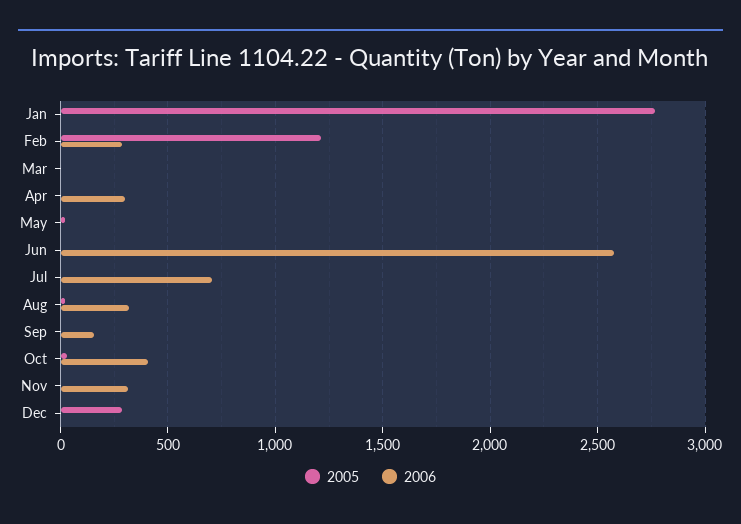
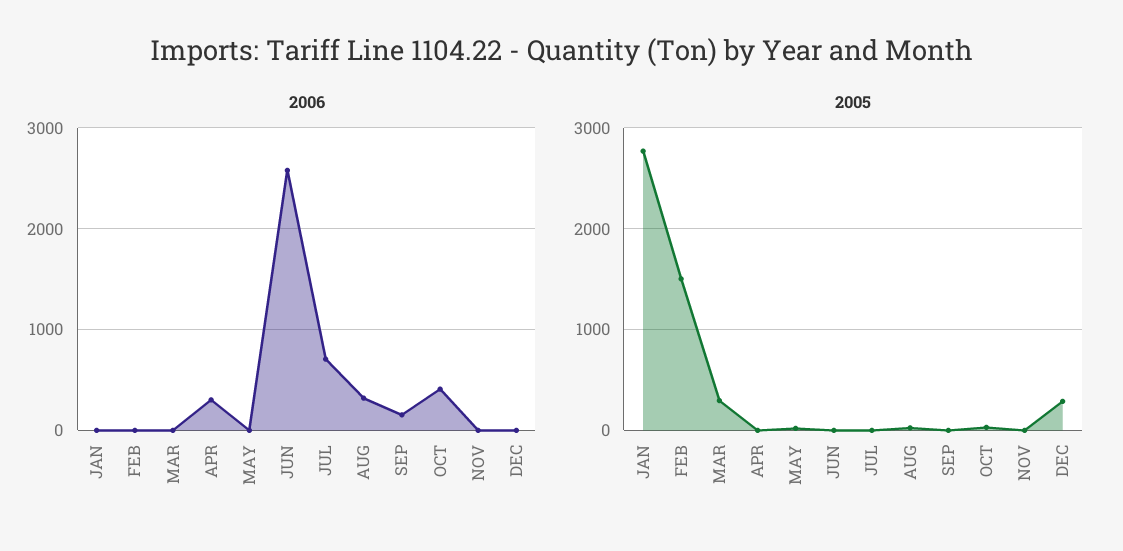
2005, Feb: 1200 -> 1500
2006, Feb: 300 -> 0
2005, Mar: 0 -> 300
2006, Nov: 300 -> 0

